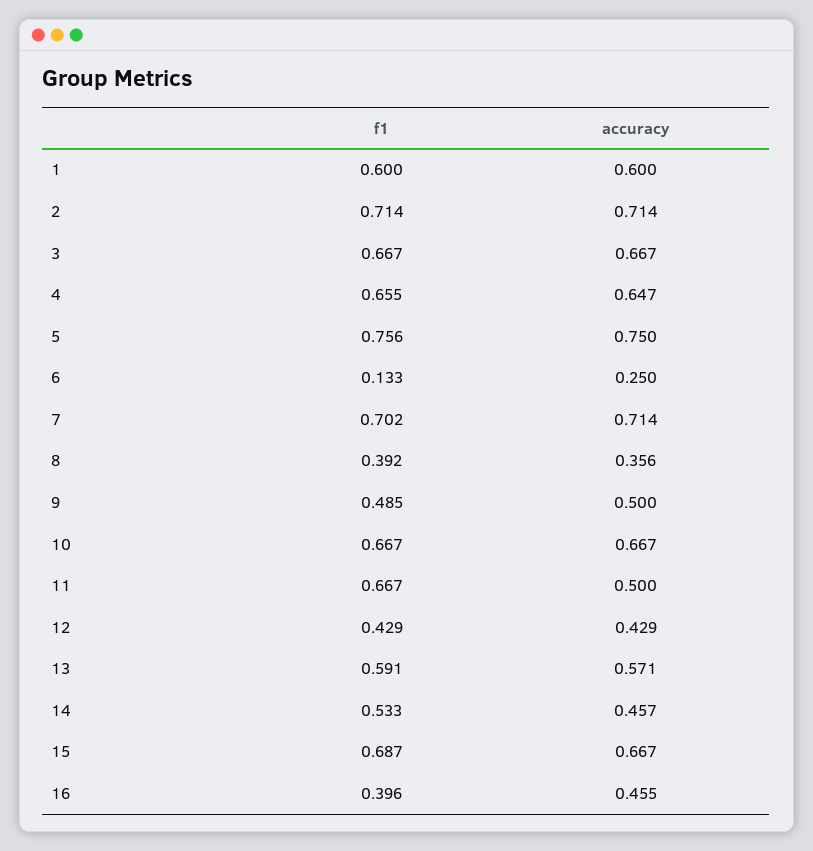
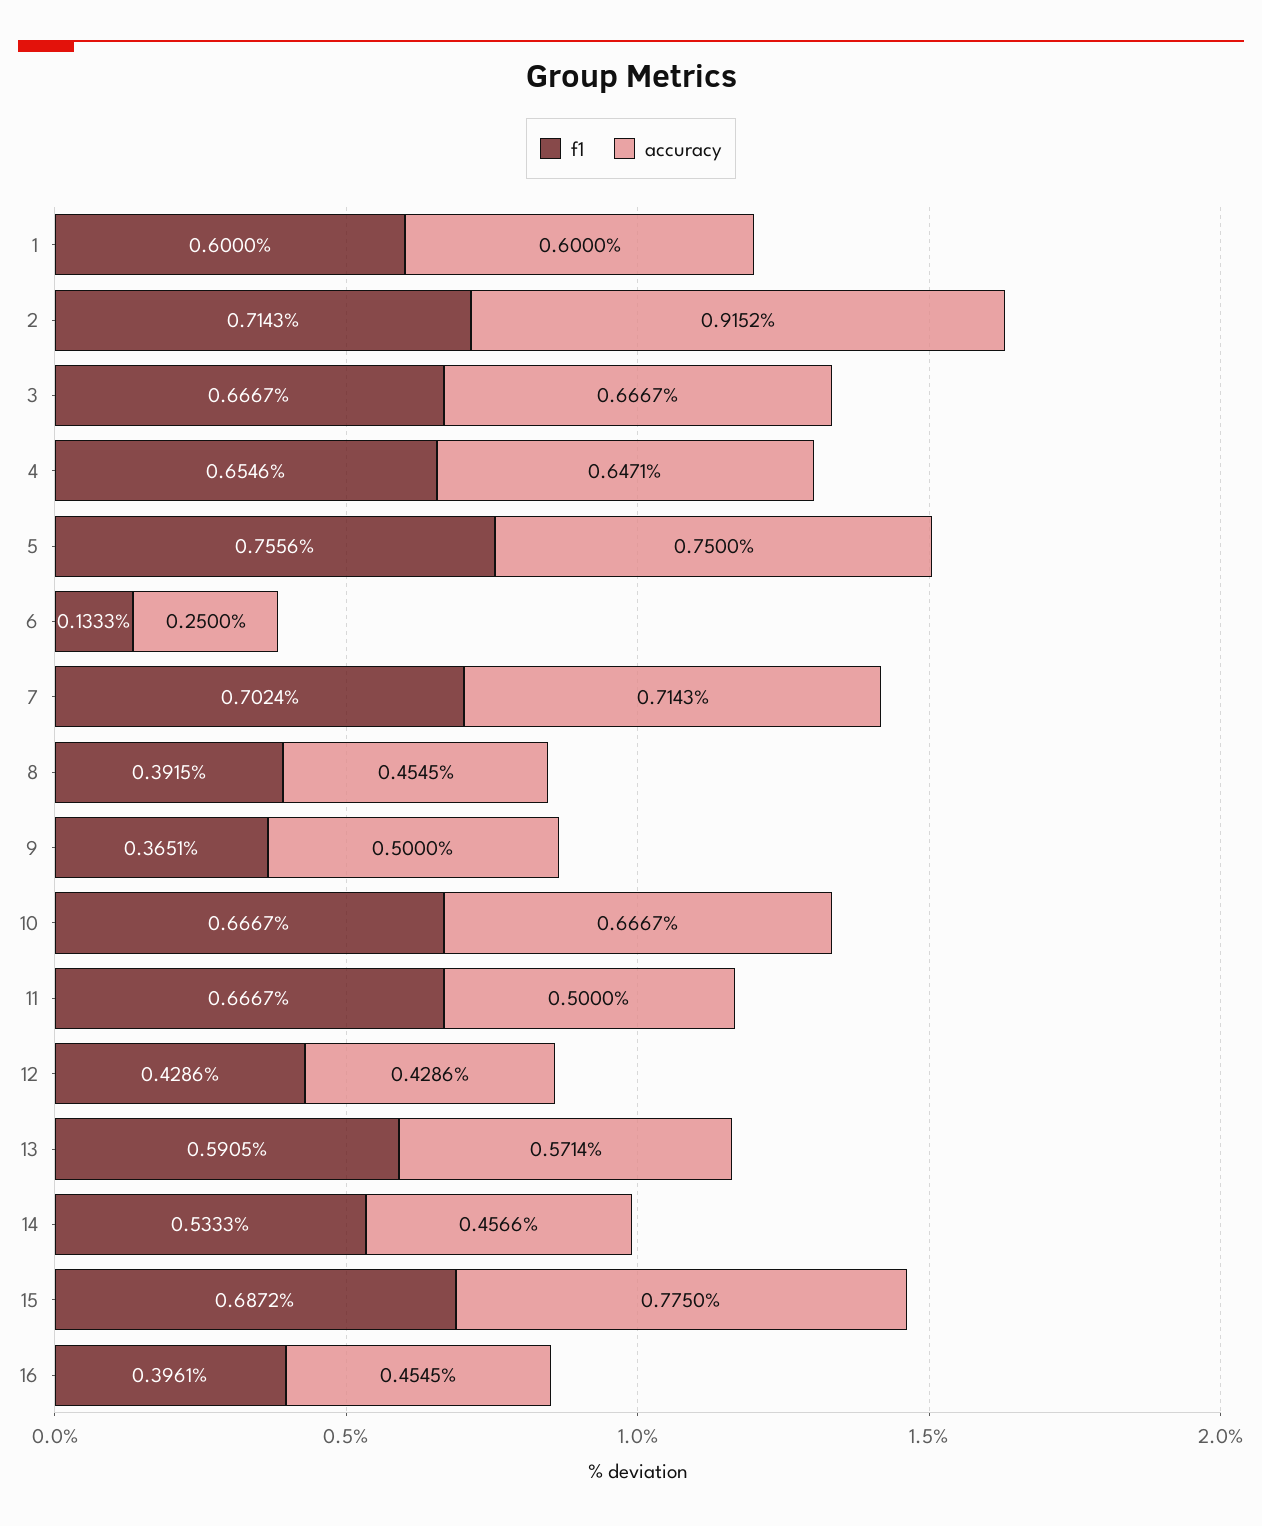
accuracy, 2: 0.714 -> 0.9152
accuracy, 8: 0.356 -> 0.4545
f1, 9: 0.485 -> 0.3651
accuracy, 15: 0.667 -> 0.775

